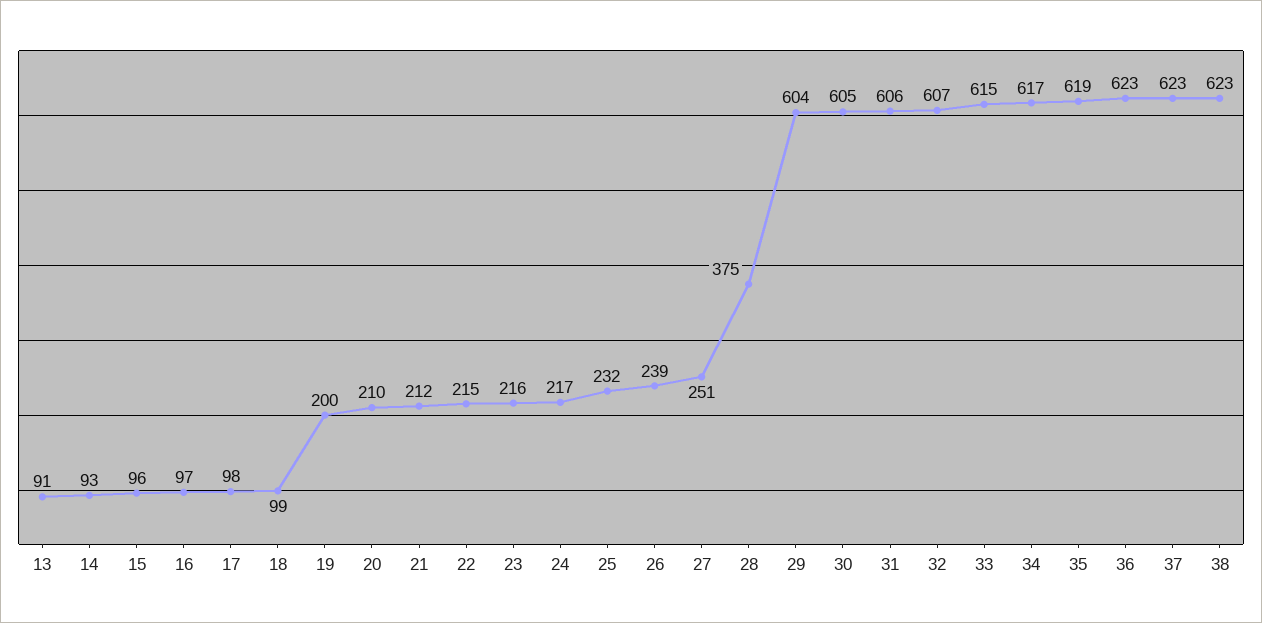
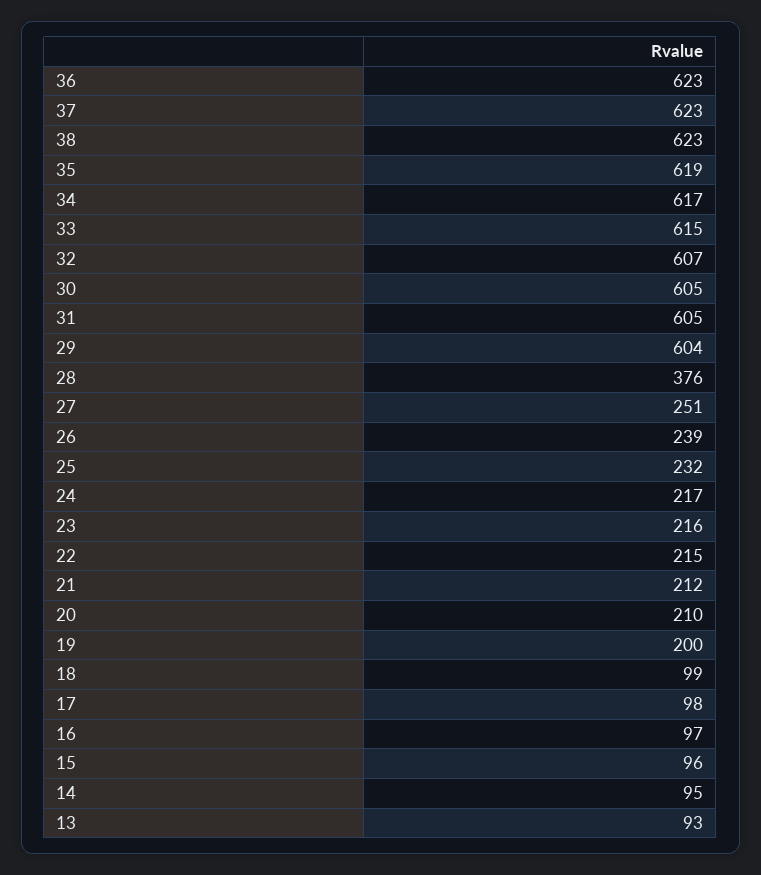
13: 91 -> 93
14: 93 -> 95
28: 375 -> 376
31: 606 -> 605

